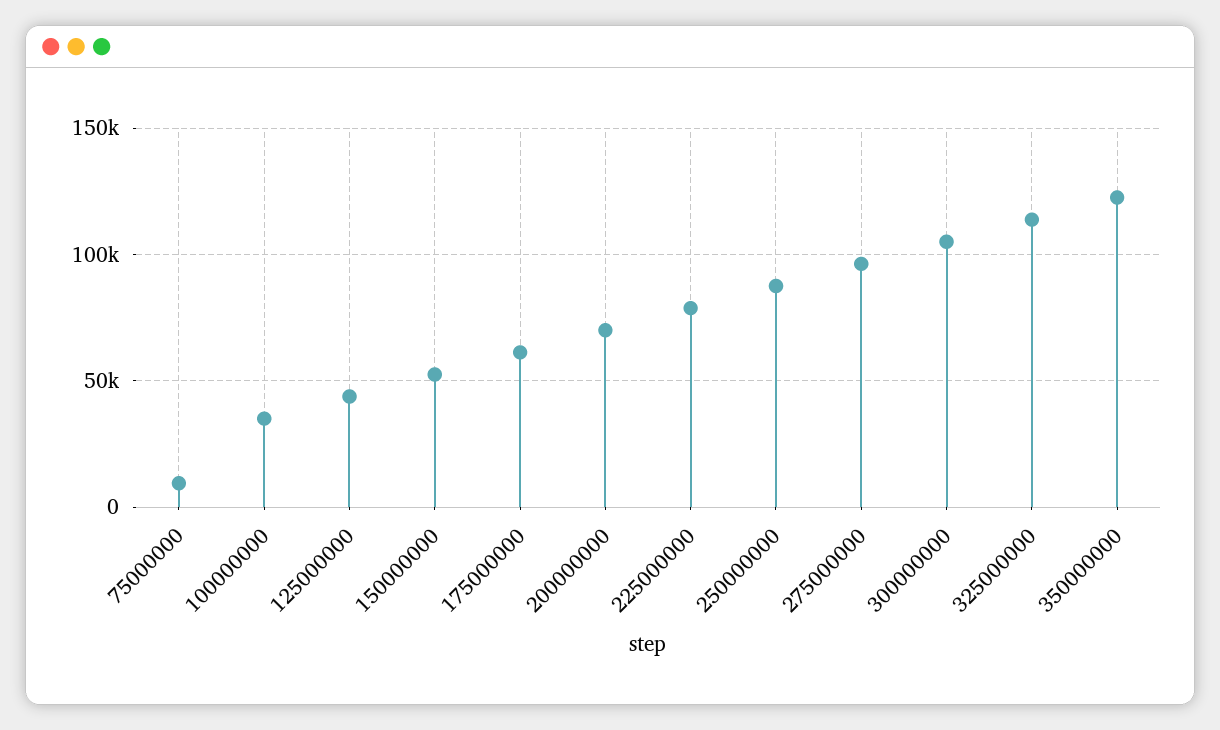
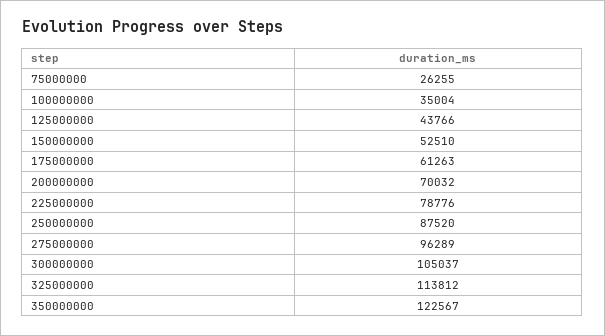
75000000: 10000 -> 26255

